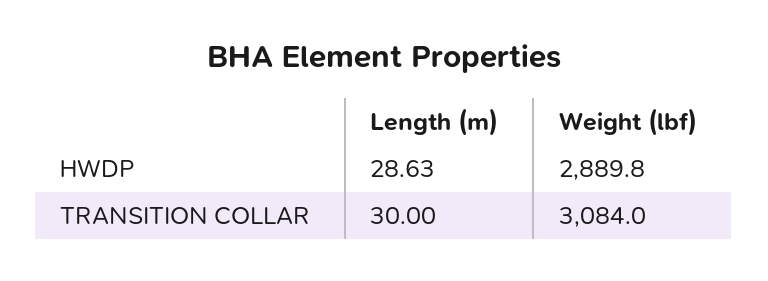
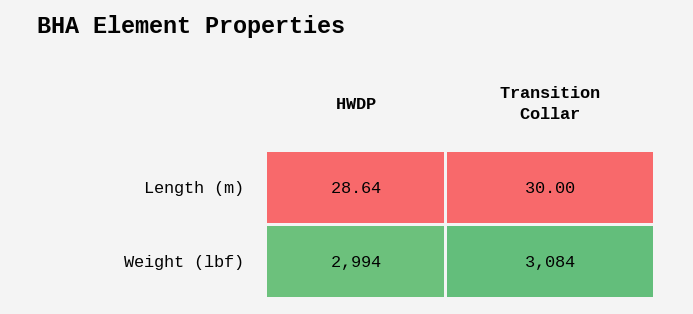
Length (m), HWDP: 28.63 -> 28.64
Weight (lbf), HWDP: 2889.8 -> 2994

